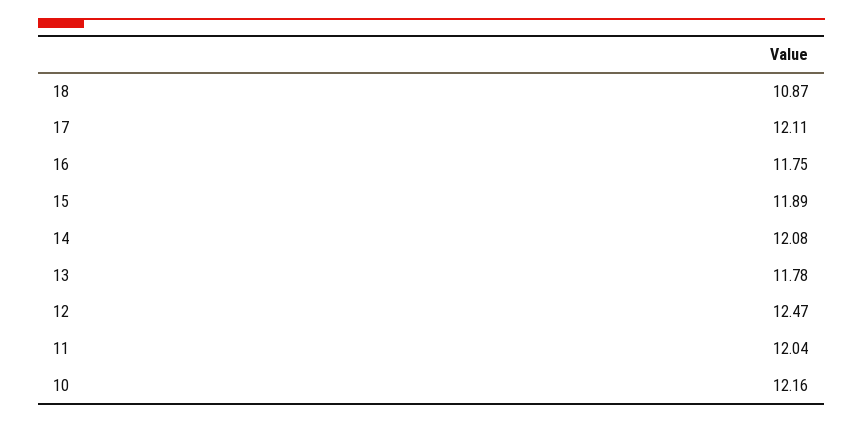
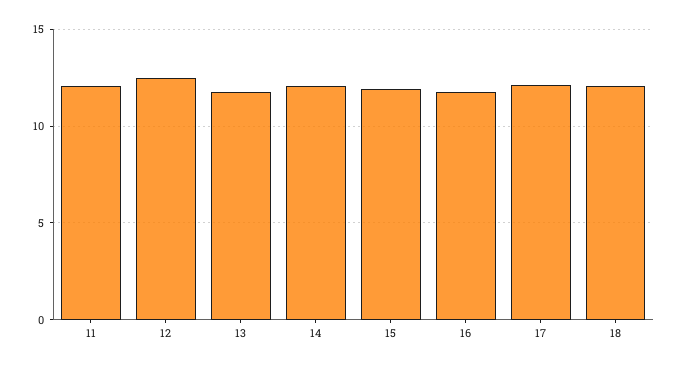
18: 10.87 -> 12
10: 12.16 -> none

